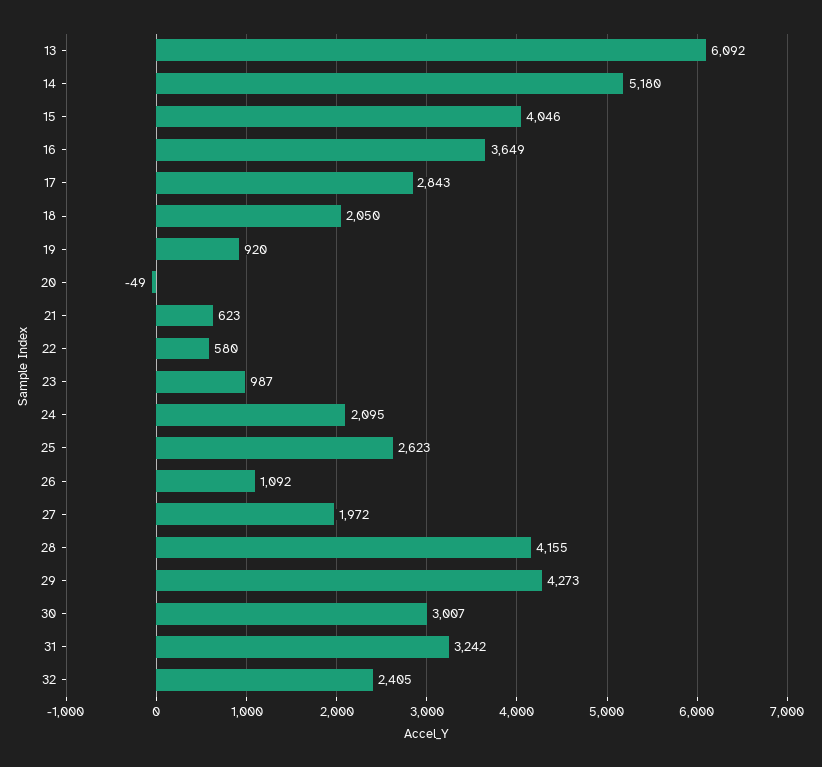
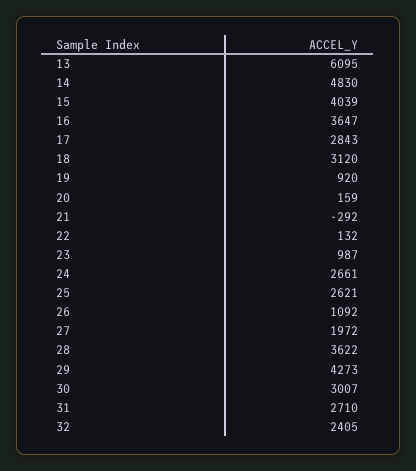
13: 6092 -> 6095
14: 5180 -> 4830
15: 4046 -> 4039
16: 3649 -> 3647
18: 2050 -> 3120
20: -49 -> 159
21: 623 -> -292
22: 580 -> 132
24: 2095 -> 2661
25: 2623 -> 2621
28: 4155 -> 3622
31: 3242 -> 2710

